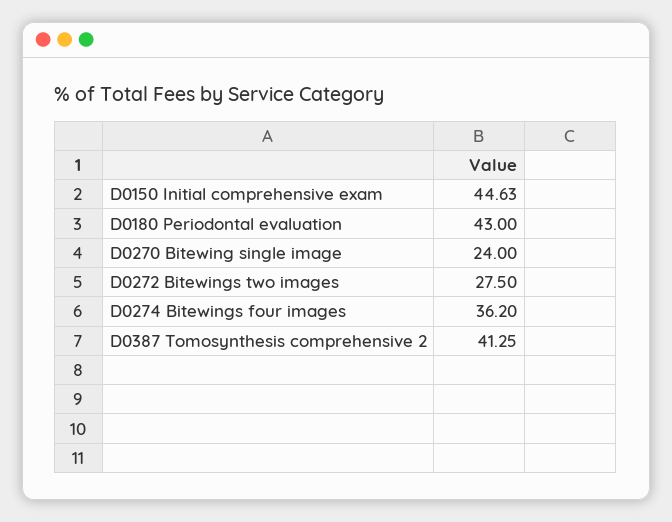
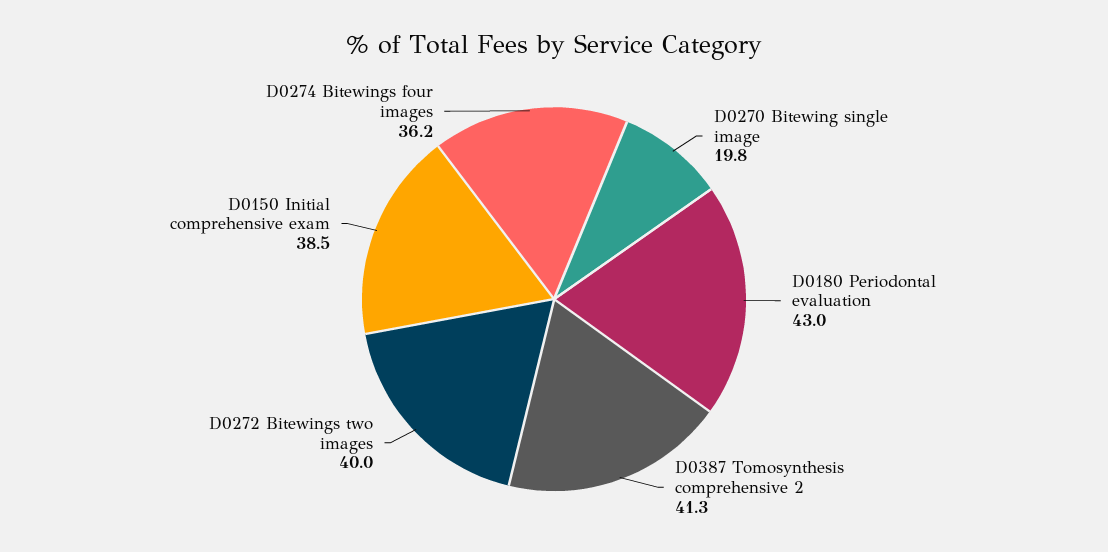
D0150 Initial comprehensive exam: 44.63 -> 38.5
D0270 Bitewing single image: 24 -> 19.8
D0272 Bitewings two images: 27.5 -> 40

